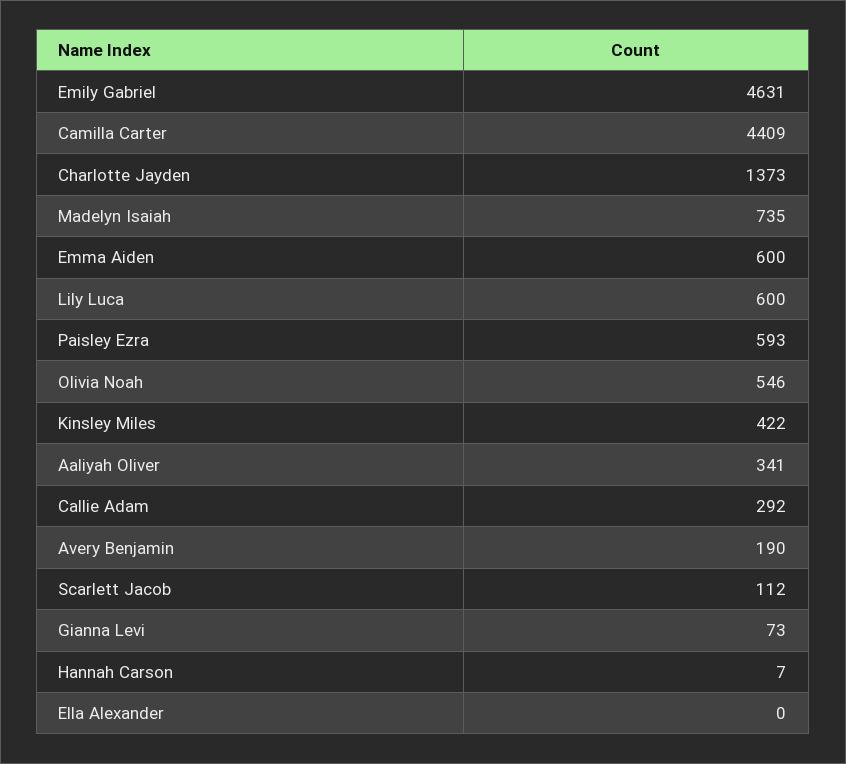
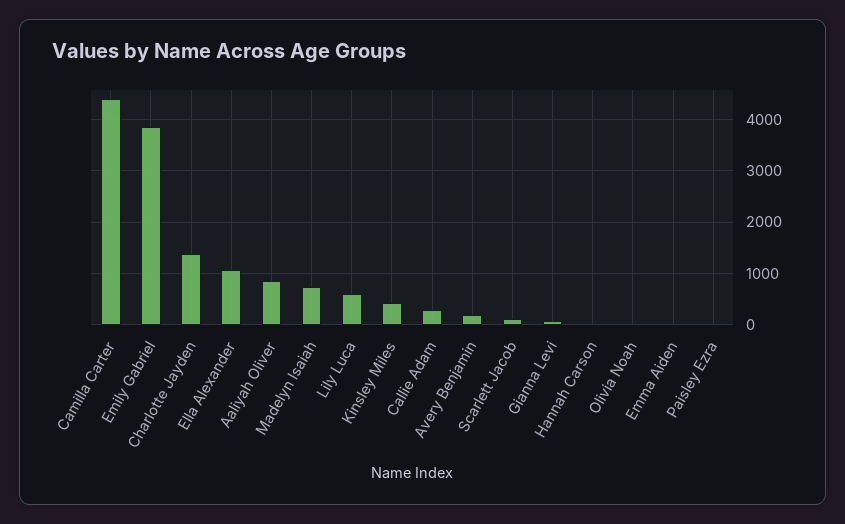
Emily Gabriel: 4631 -> 3800
Emma Aiden: 600 -> 0
Paisley Ezra: 593 -> 0
Olivia Noah: 546 -> 0
Aaliyah Oliver: 341 -> 800
Ella Alexander: 0 -> 1000

